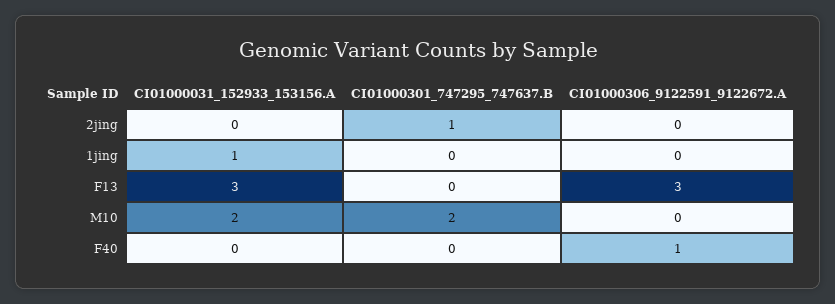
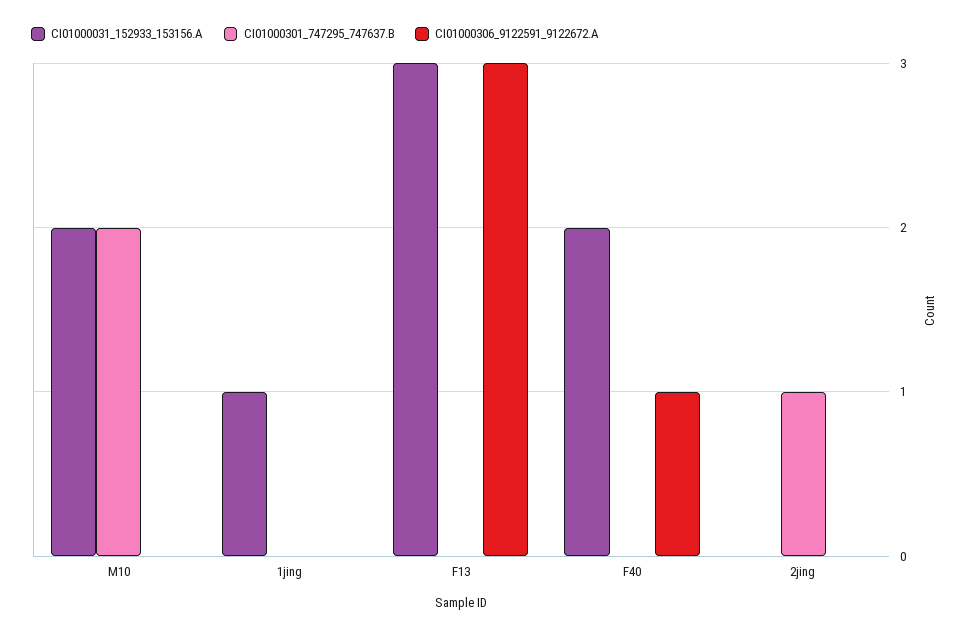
CI01000031_152933_153156.A, F40: 0 -> 2

